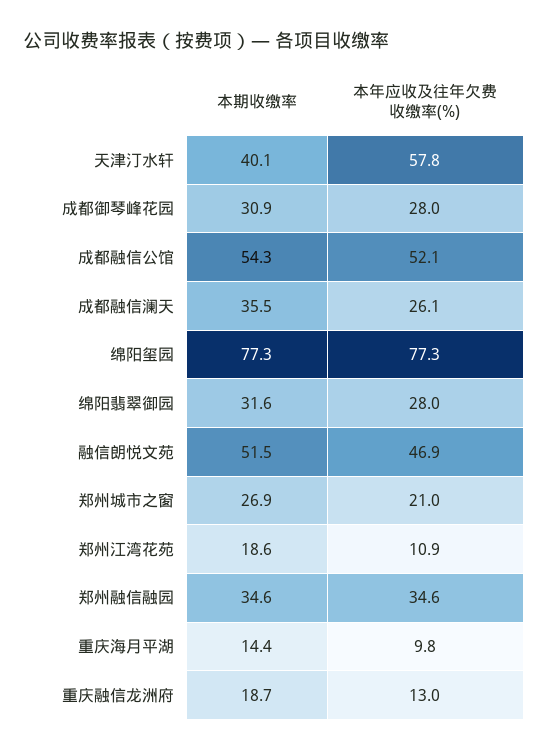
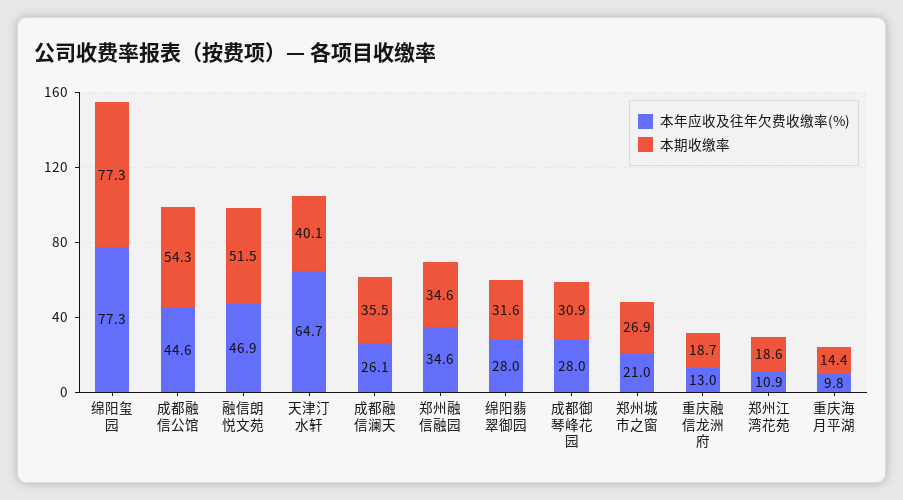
本年应收及往年欠费收缴率(%), 天津汀水轩: 57.8 -> 64.7
本年应收及往年欠费收缴率(%), 成都融信公馆: 52.1 -> 44.6

